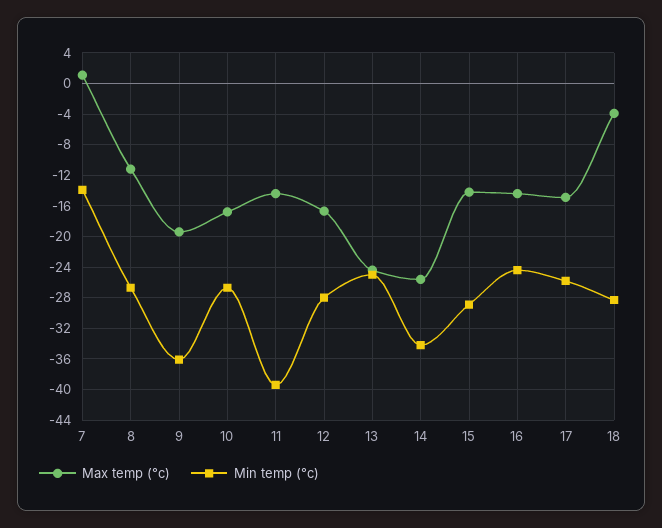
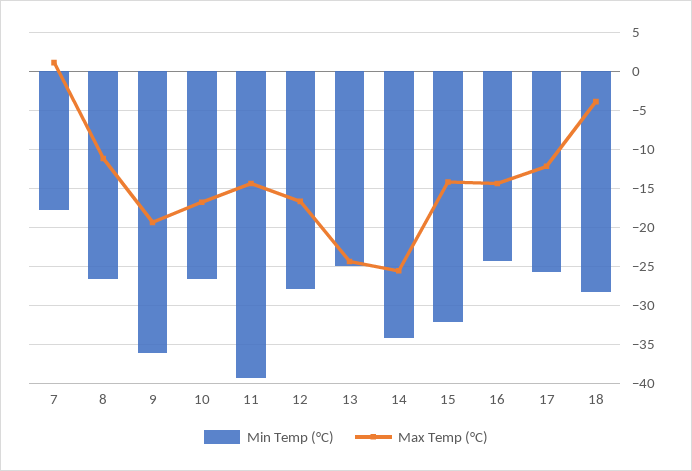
Min temp (°c), 7: -14 -> -18
Min temp (°c), 15: -29 -> -32
Max temp (°c), 17: -15 -> -12

